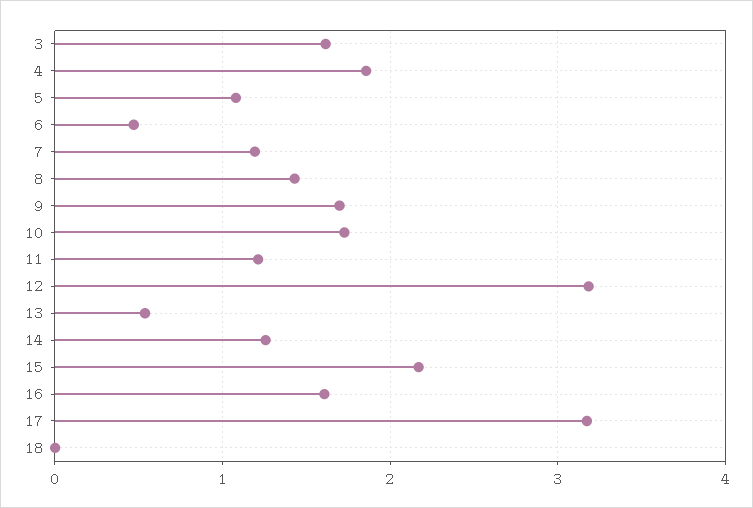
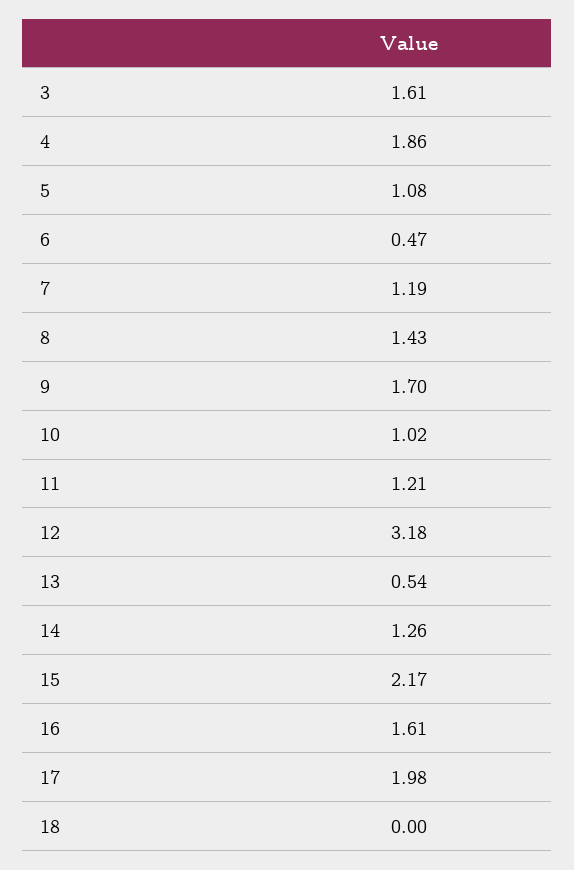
10: 1.7 -> 1.02
17: 3.2 -> 1.98

